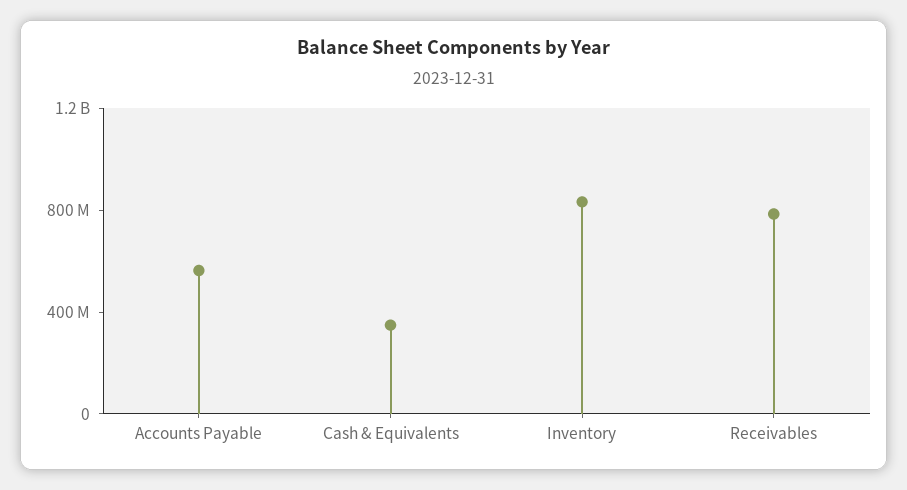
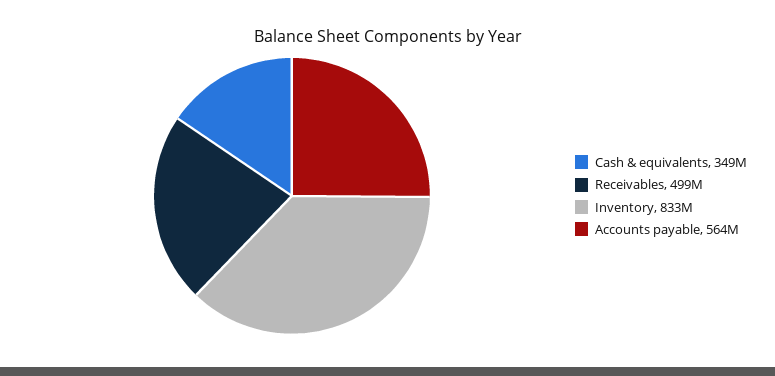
Receivables: 800000000 -> 499000000

